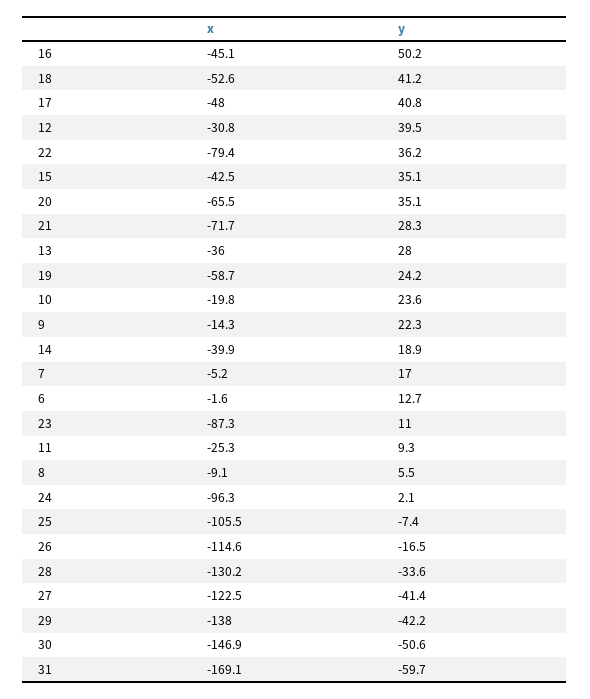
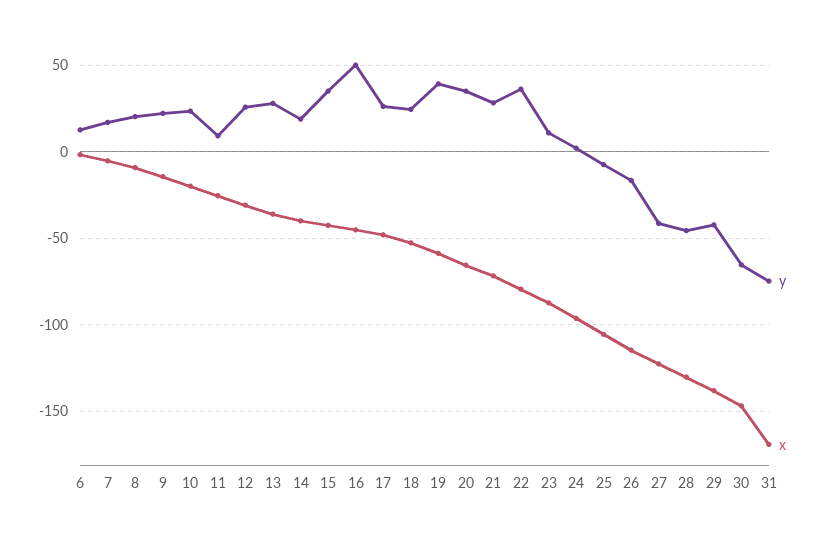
y, 18: 41.2 -> 25
y, 17: 40.8 -> 25
y, 12: 39.5 -> 25
y, 19: 24.2 -> 40
y, 8: 5.5 -> 20
y, 28: -33.6 -> -45
y, 30: -50.6 -> -65
y, 31: -59.7 -> -75

